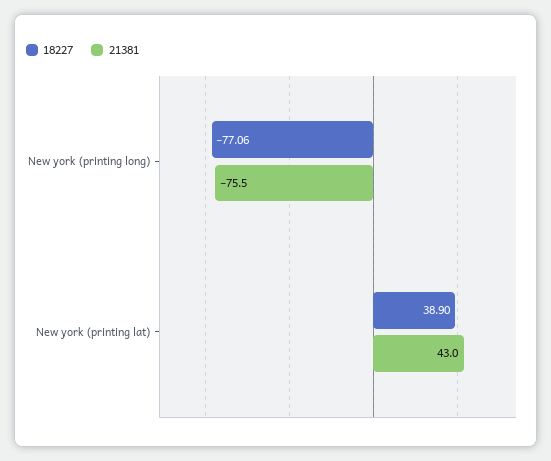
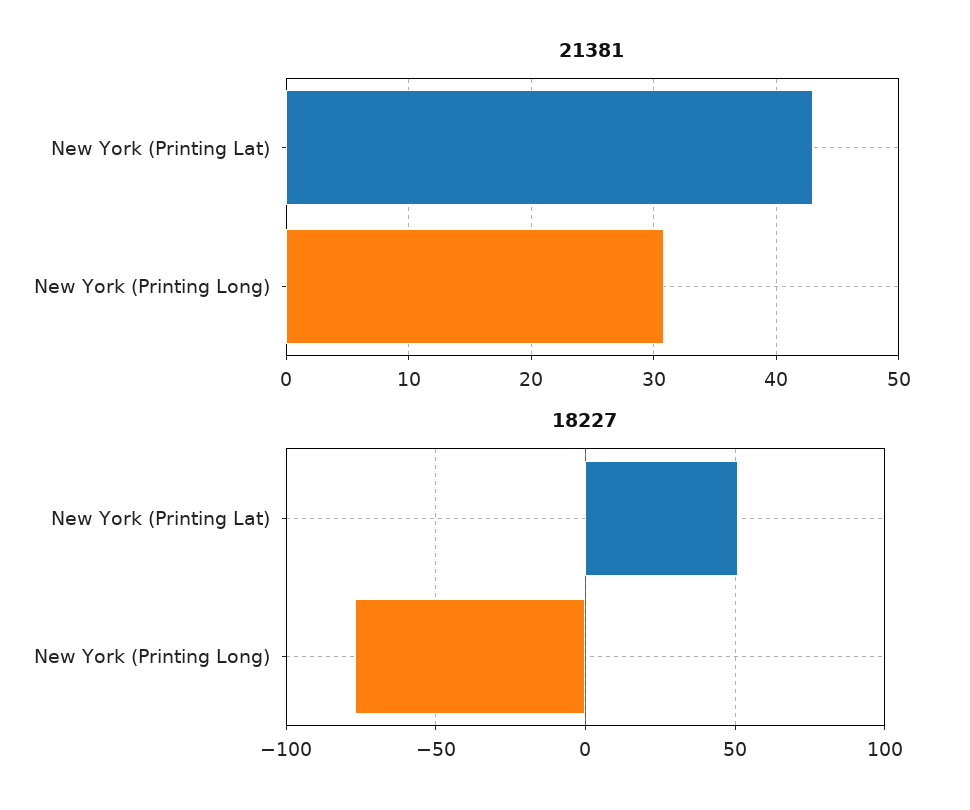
21381, New york (printing long): -75.5 -> 31
18227, New york (printing lat): 38.9 -> 50

